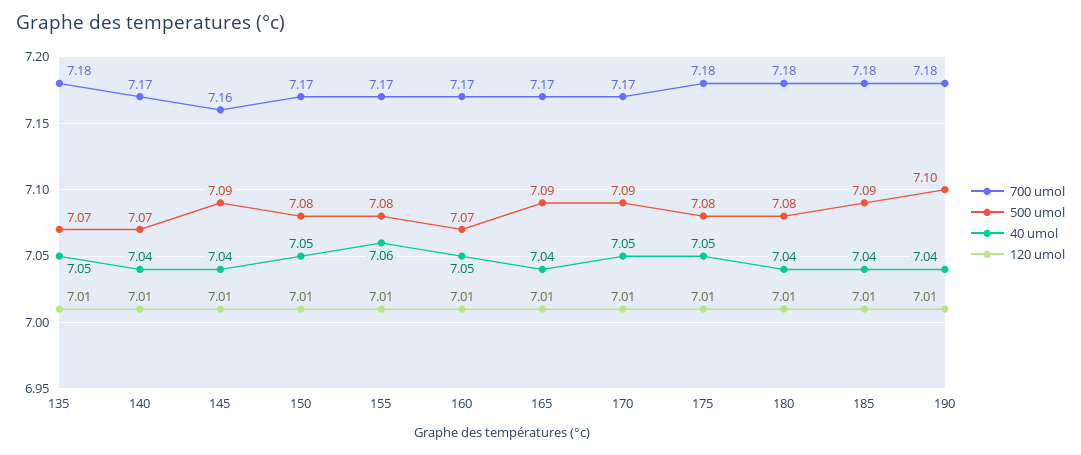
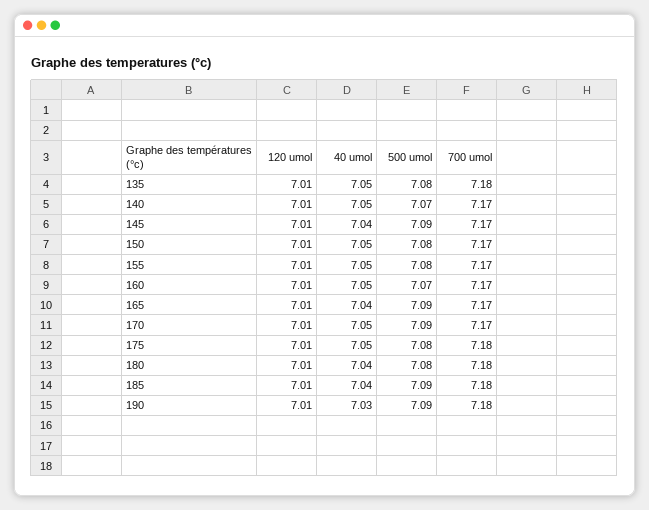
500 umol, 135: 7.07 -> 7.08
40 umol, 140: 7.04 -> 7.05
700 umol, 145: 7.16 -> 7.17
40 umol, 155: 7.06 -> 7.05
500 umol, 190: 7.1 -> 7.09
40 umol, 190: 7.04 -> 7.03

